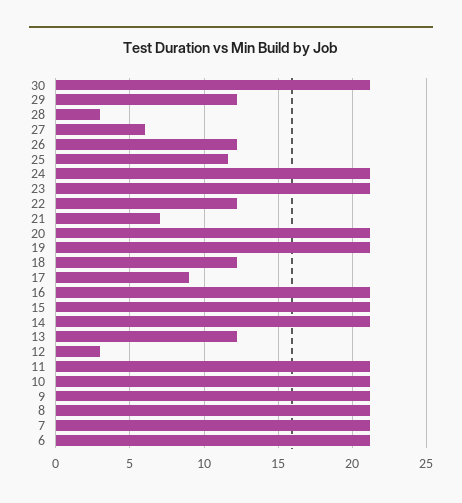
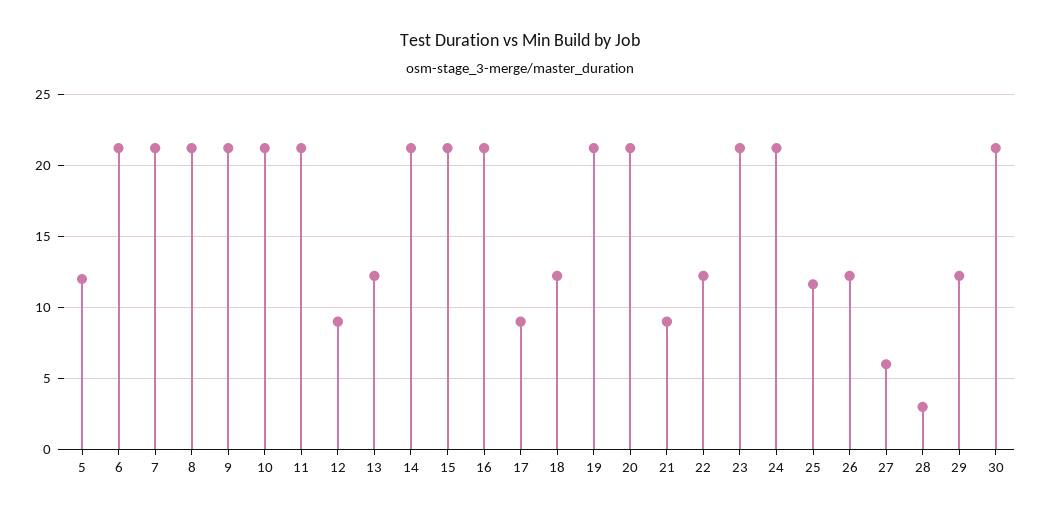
21: 7 -> 9
12: 3 -> 9
5: none -> 12

